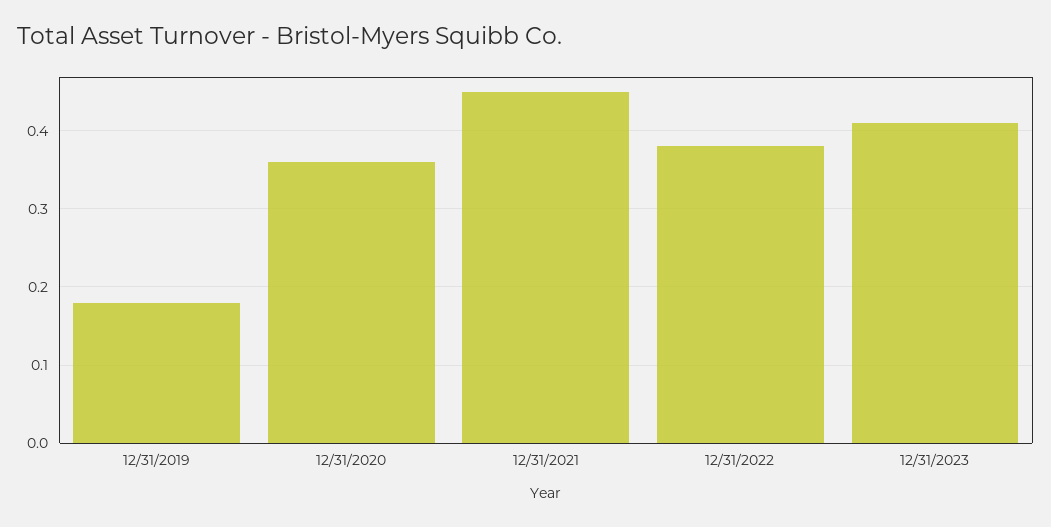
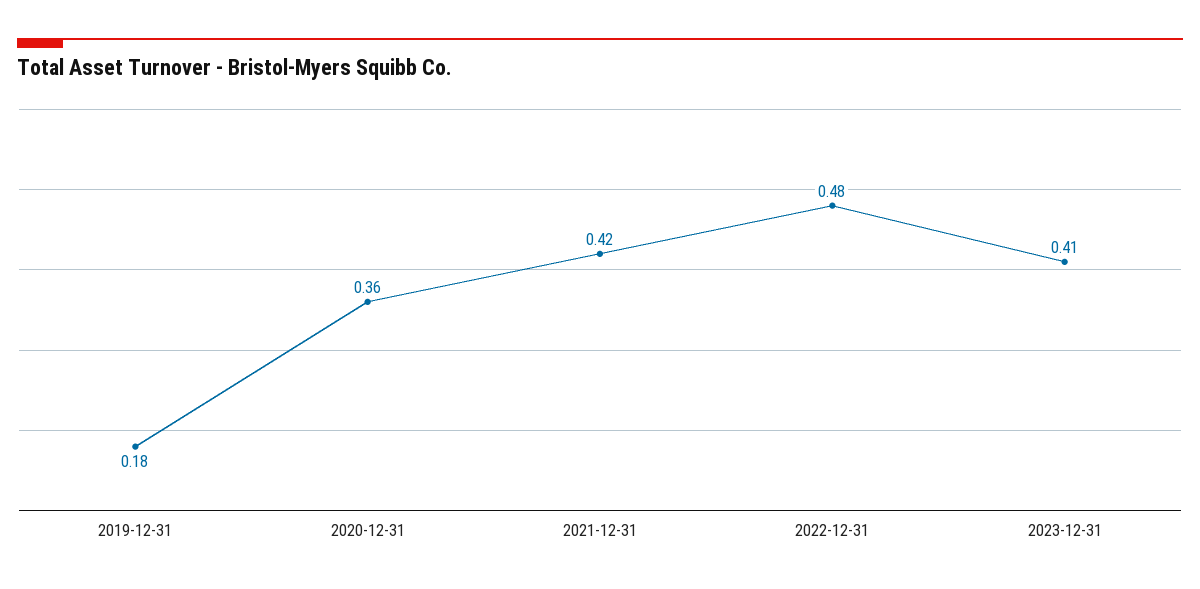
12/31/2021: 0.45 -> 0.42
12/31/2022: 0.38 -> 0.48

